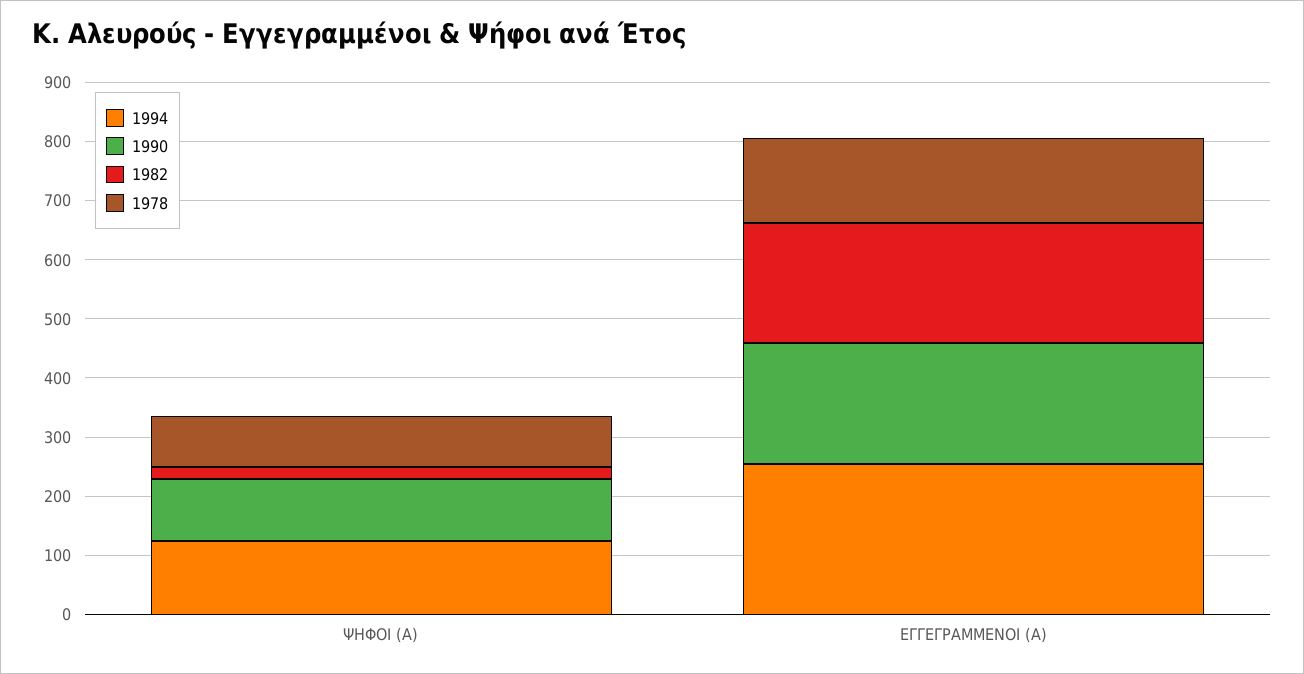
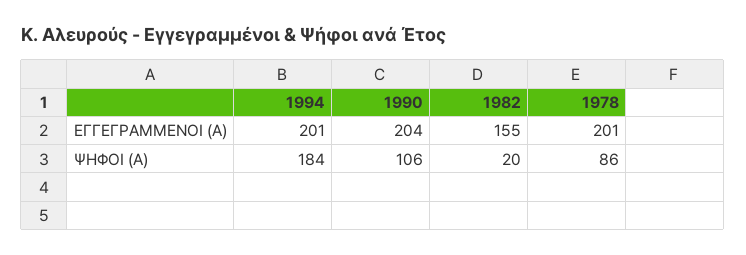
1994, ΨΗΦΟΙ (Α): 120 -> 184
1994, ΕΓΓΕΓΡΑΜΜΕΝΟΙ (Α): 260 -> 201
1982, ΕΓΓΕΓΡΑΜΜΕΝΟΙ (Α): 200 -> 155
1978, ΕΓΓΕΓΡΑΜΜΕΝΟΙ (Α): 140 -> 201

